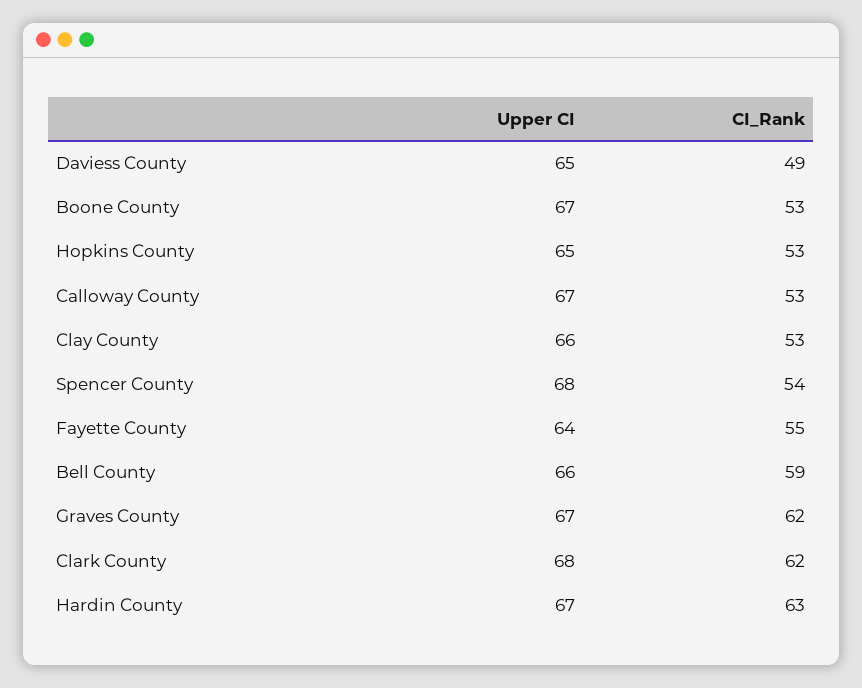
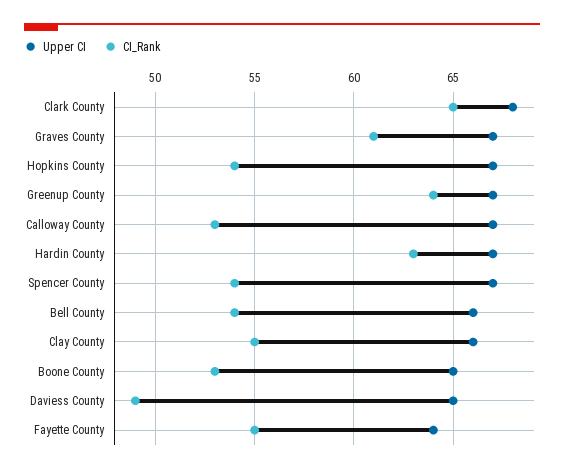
Upper CI, Boone County: 67 -> 65
Upper CI, Hopkins County: 65 -> 67
CI_Rank, Hopkins County: 53 -> 54
CI_Rank, Clay County: 53 -> 55
Upper CI, Spencer County: 68 -> 67
CI_Rank, Bell County: 59 -> 54
CI_Rank, Graves County: 62 -> 61
CI_Rank, Clark County: 62 -> 65
Upper CI, Greenup County: none -> 67
CI_Rank, Greenup County: none -> 64

